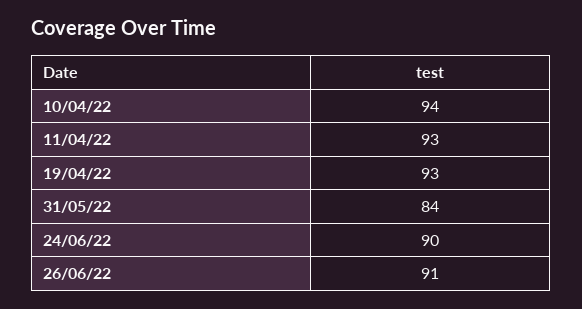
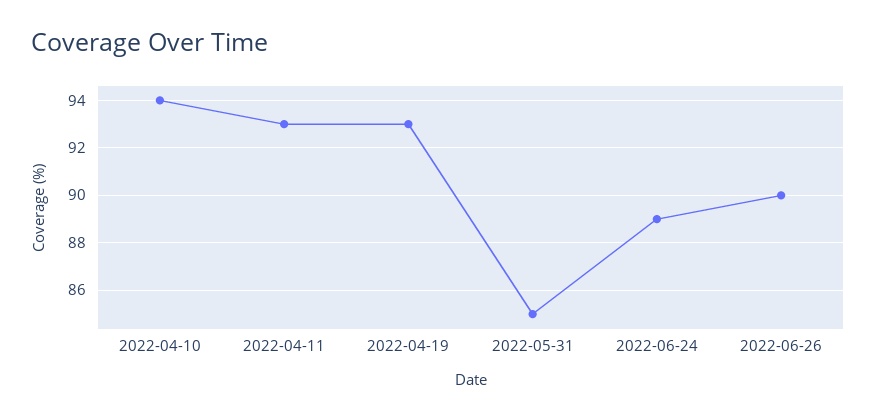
31/05/22: 84 -> 85
24/06/22: 90 -> 89
26/06/22: 91 -> 90

